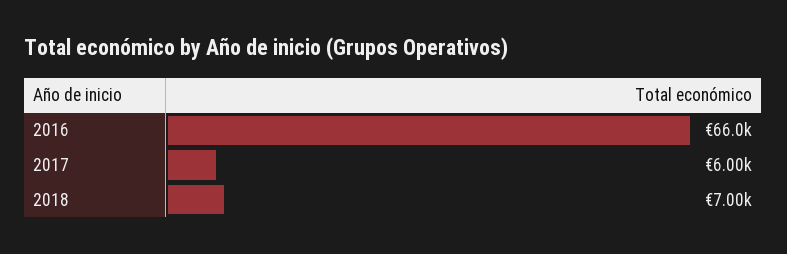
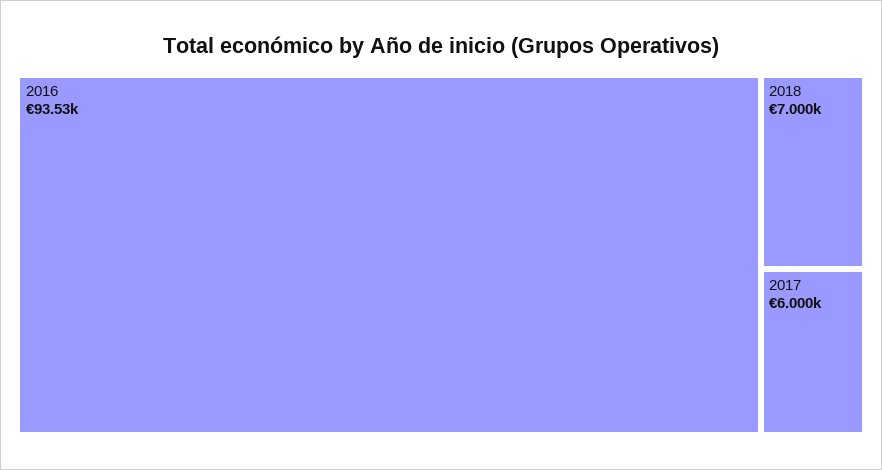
2016: 66000 -> 93530

